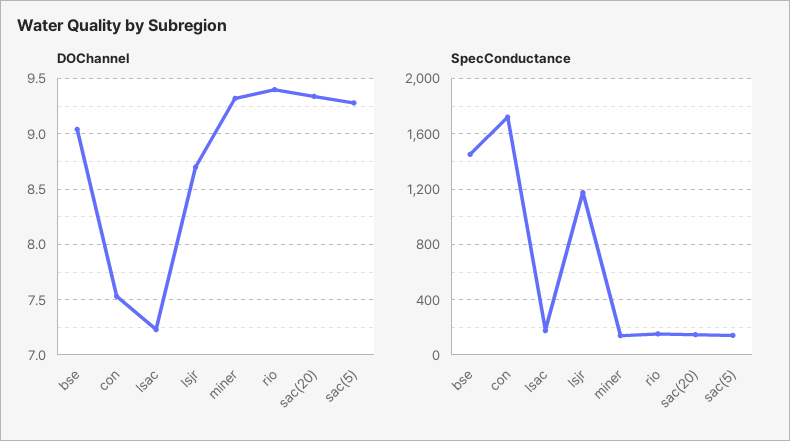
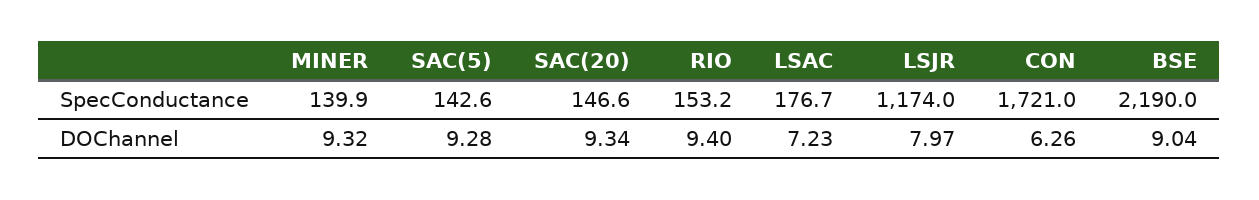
DOChannel, con: 7.5 -> 6.26
DOChannel, lsjr: 8.7 -> 7.97
SpecConductance, bse: 1450 -> 2190

